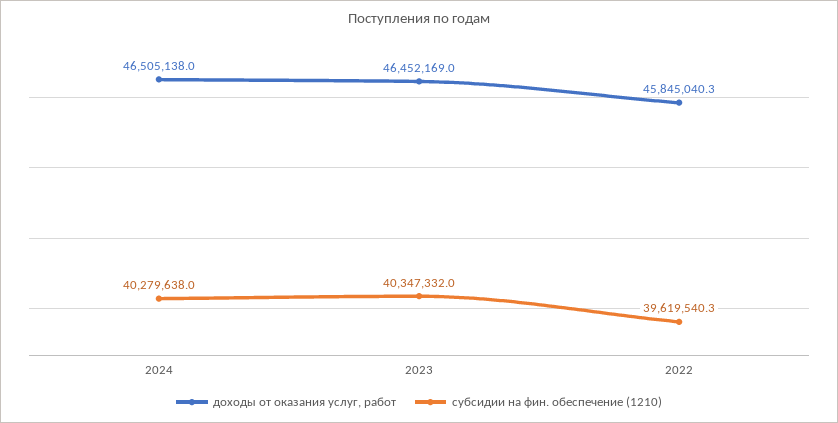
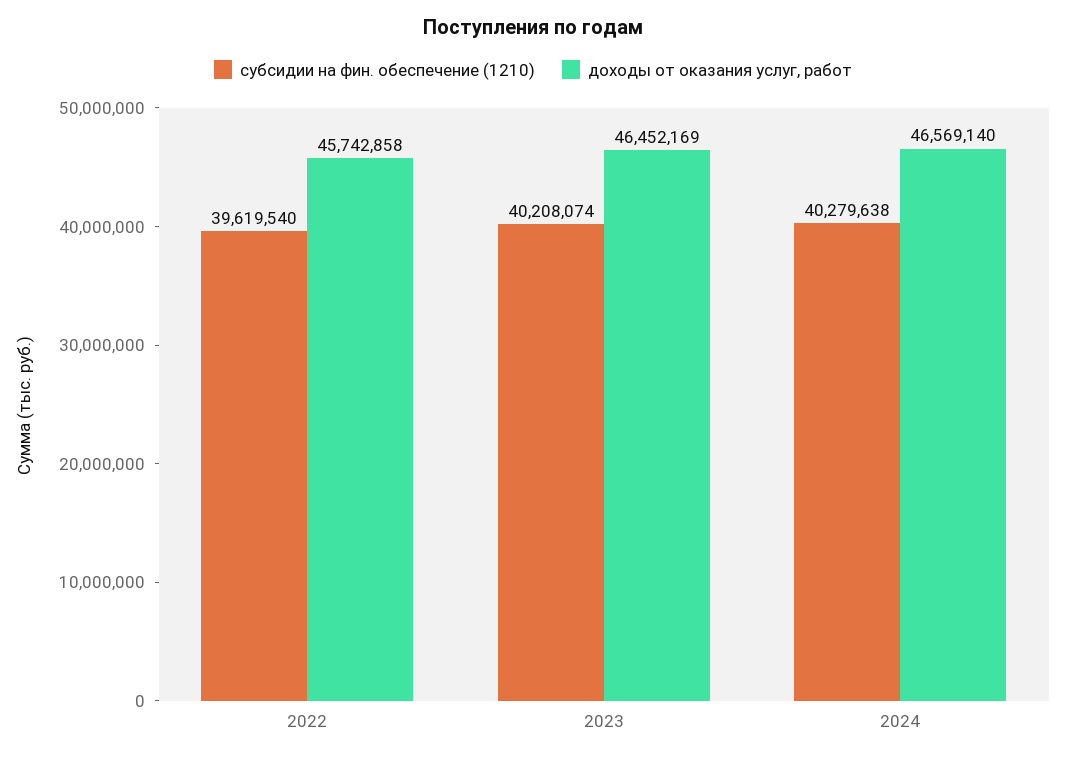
доходы от оказания услуг, работ, 2024: 46505138 -> 46569140
субсидии на фин. обеспечение (1210), 2023: 40347332 -> 40208074
доходы от оказания услуг, работ, 2022: 45845040.3 -> 45742858

